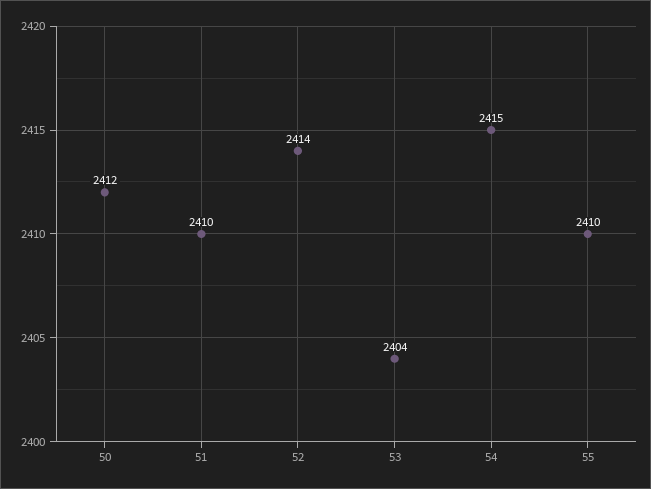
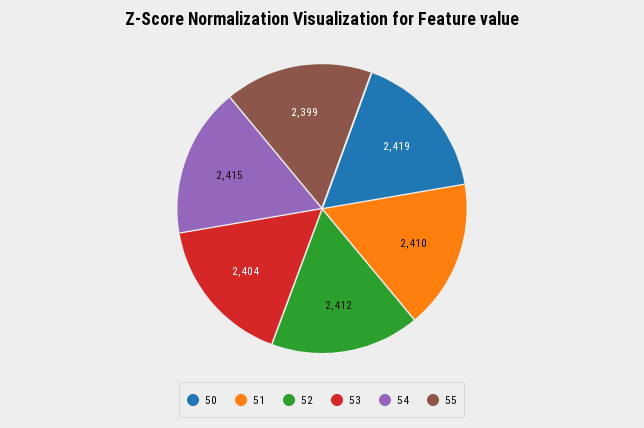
50: 2412 -> 2419
52: 2414 -> 2412
55: 2410 -> 2399

